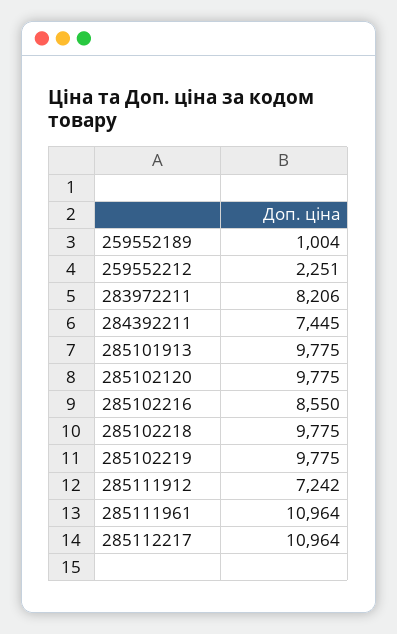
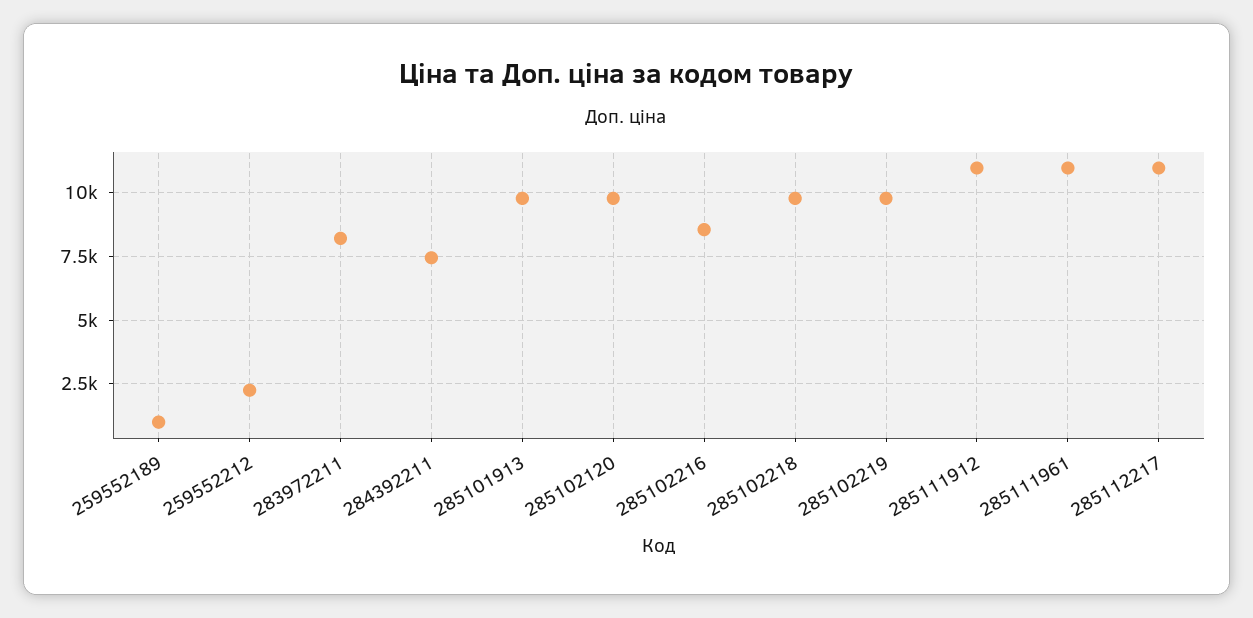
285111912: 7242 -> 11000

